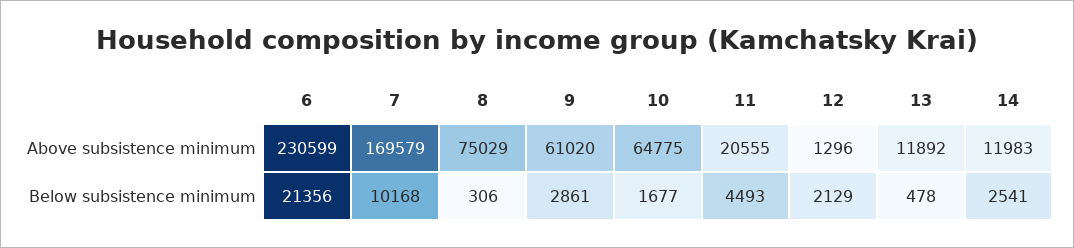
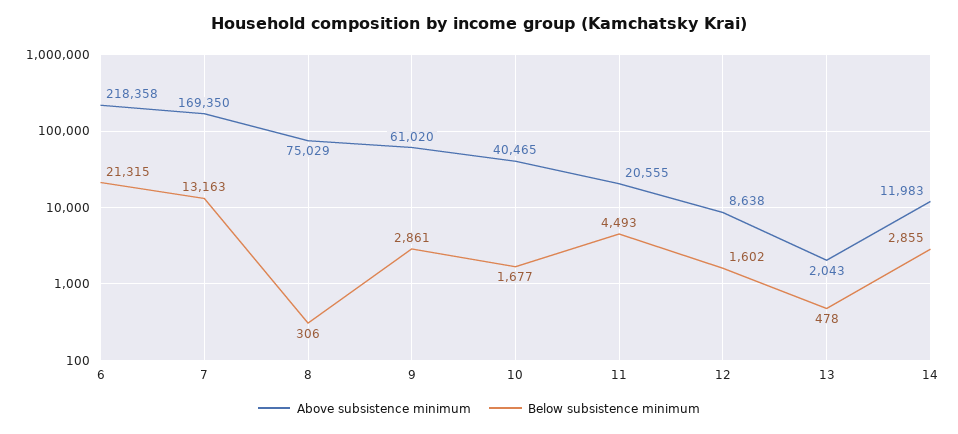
Above subsistence minimum, 6: 230599 -> 218358
Above subsistence minimum, 7: 169579 -> 169350
Above subsistence minimum, 10: 64775 -> 40465
Above subsistence minimum, 12: 1296 -> 8638
Above subsistence minimum, 13: 11892 -> 2043
Below subsistence minimum, 6: 21356 -> 21315
Below subsistence minimum, 7: 10168 -> 13163
Below subsistence minimum, 12: 2129 -> 1602
Below subsistence minimum, 14: 2541 -> 2855

